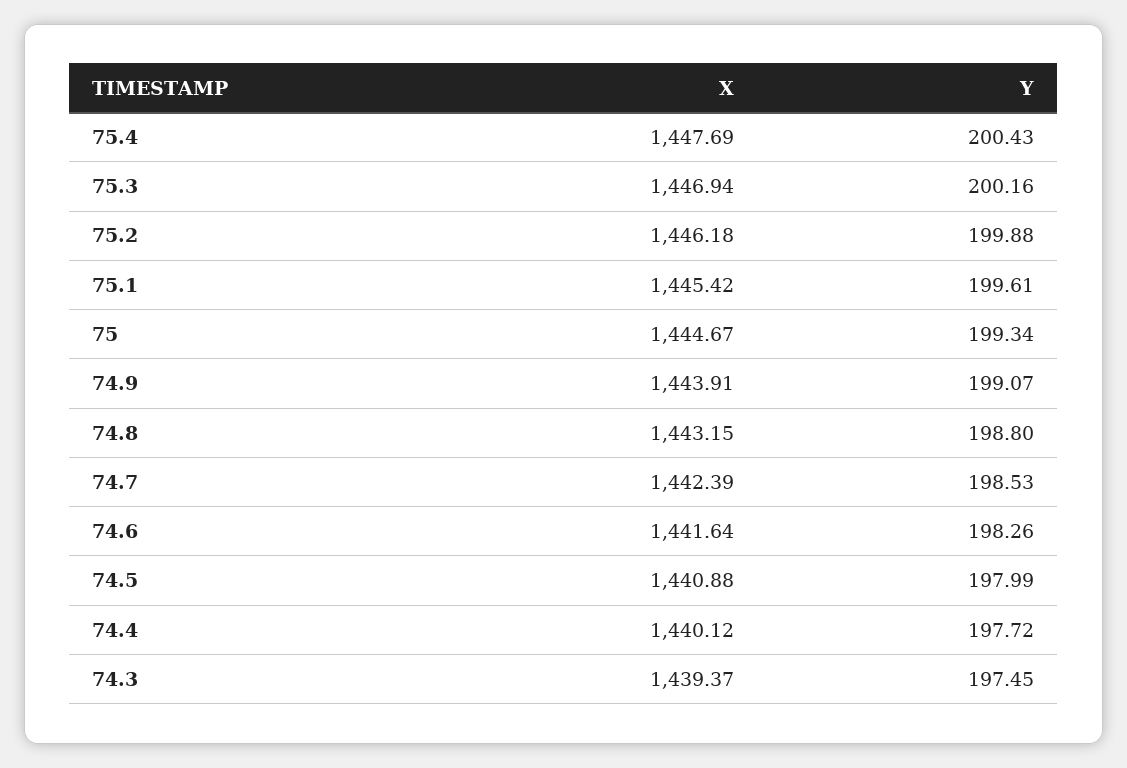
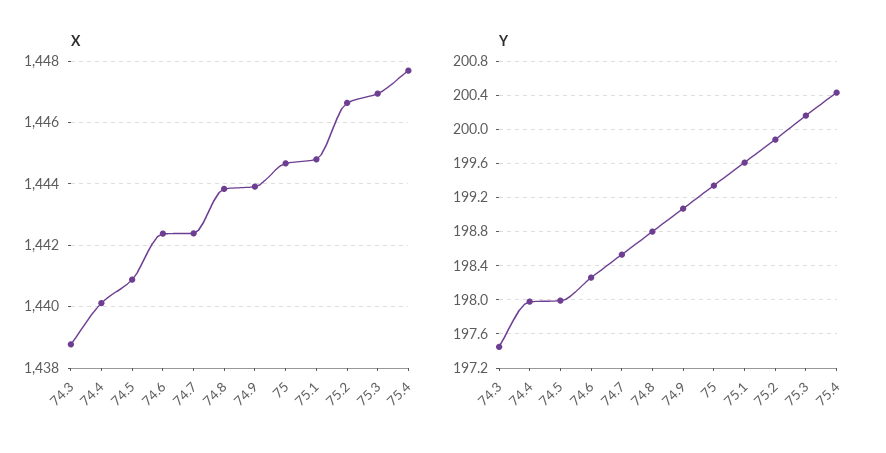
X, 75.2: 1446.18 -> 1446.6
X, 75.1: 1445.42 -> 1444.8
X, 74.8: 1443.15 -> 1443.8
X, 74.6: 1441.64 -> 1442.4
Y, 74.4: 197.72 -> 198
X, 74.3: 1439.37 -> 1438.8

